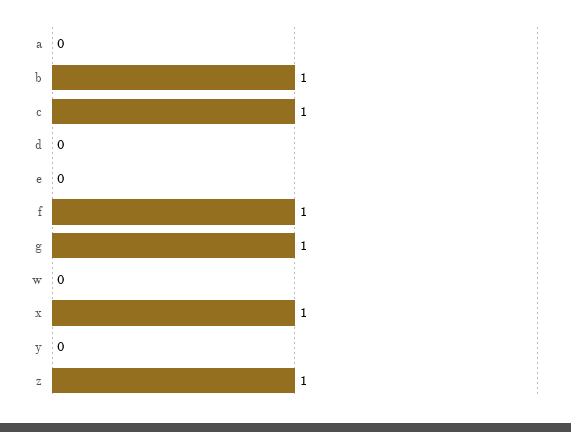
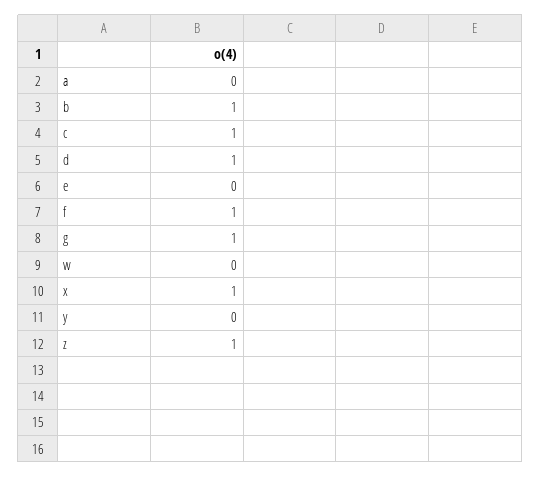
d: 0 -> 1

